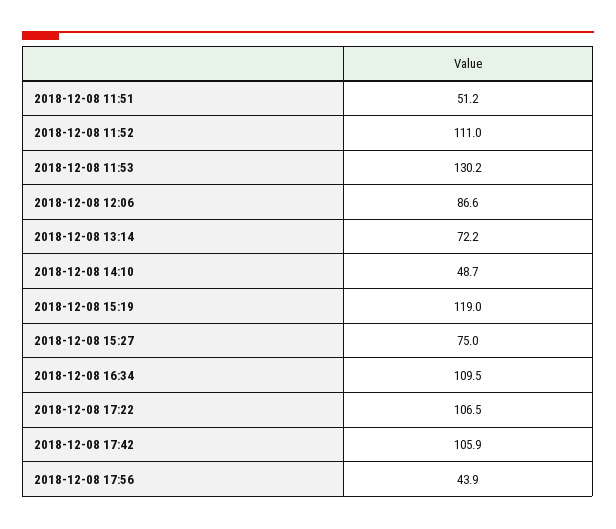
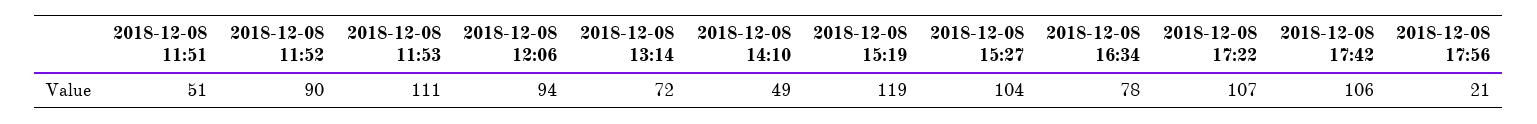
2018-12-08 11:52: 111 -> 90
2018-12-08 11:53: 130.2 -> 111
2018-12-08 12:06: 86.6 -> 94
2018-12-08 15:27: 75 -> 104
2018-12-08 16:34: 109.5 -> 78
2018-12-08 17:56: 43.9 -> 21

